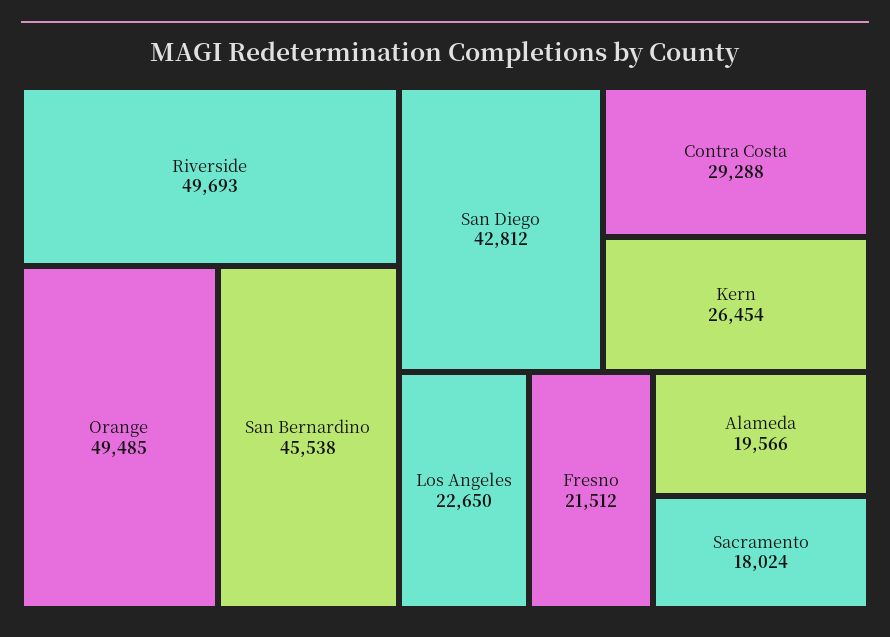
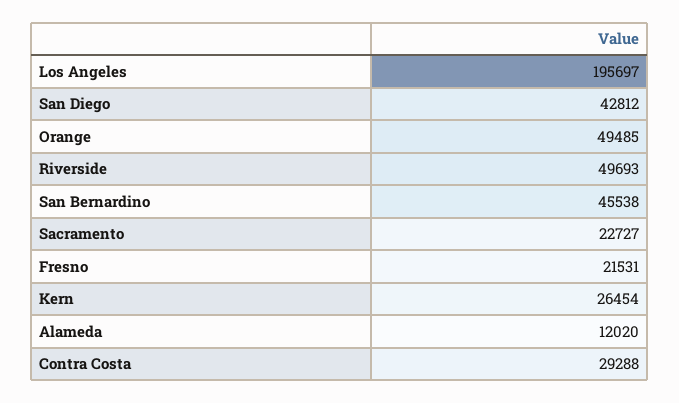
Los Angeles: 22650 -> 195697
Fresno: 21512 -> 21531
Alameda: 19566 -> 12020
Sacramento: 18024 -> 22727

